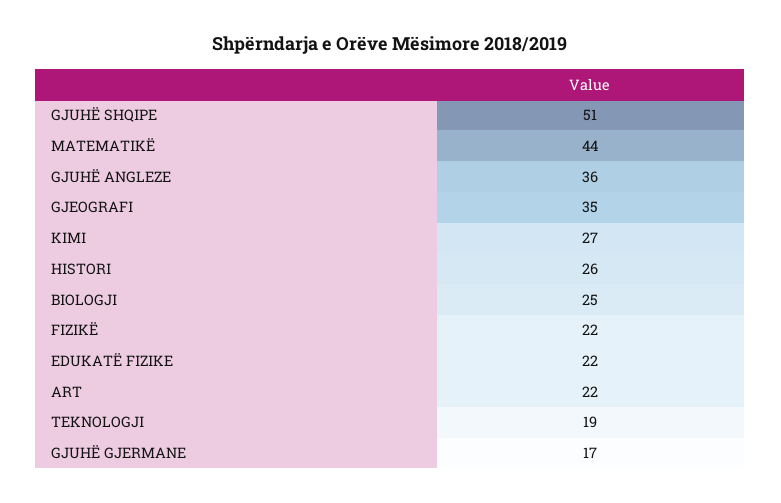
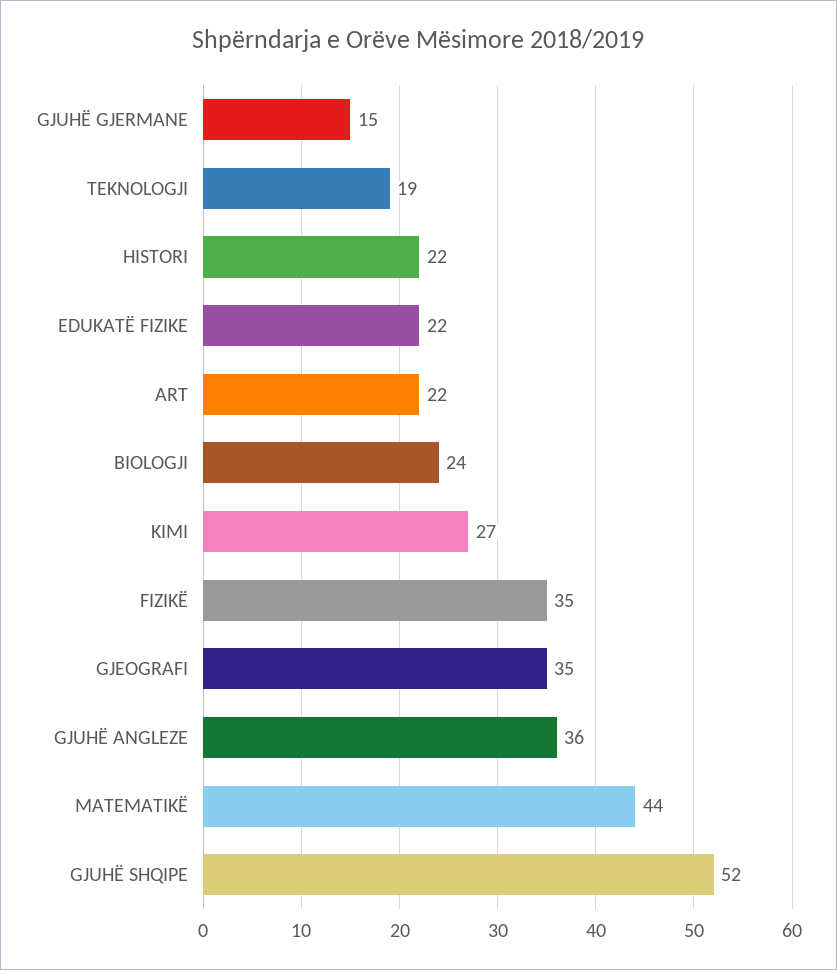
GJUHË SHQIPE: 51 -> 52
HISTORI: 26 -> 22
BIOLOGJI: 25 -> 24
FIZIKË: 22 -> 35
GJUHË GJERMANE: 17 -> 15

